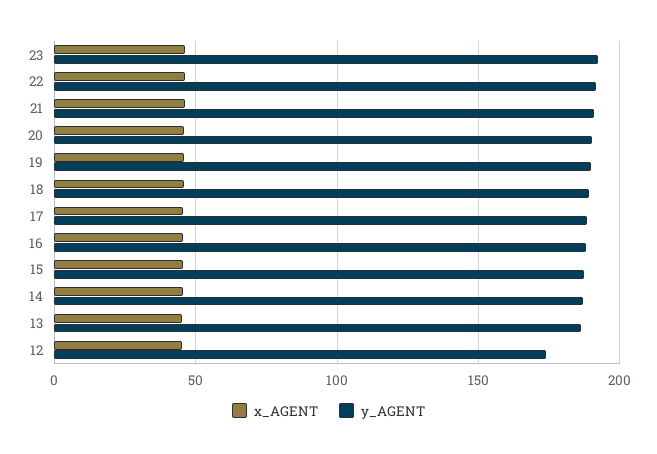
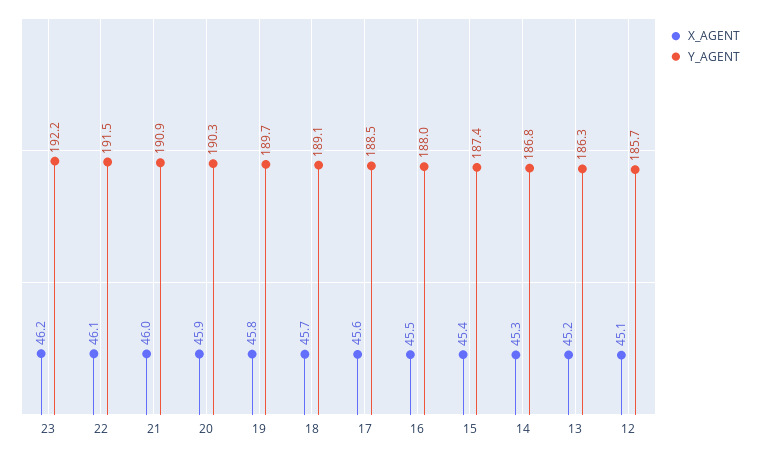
y_AGENT, 12: 175 -> 185.7

